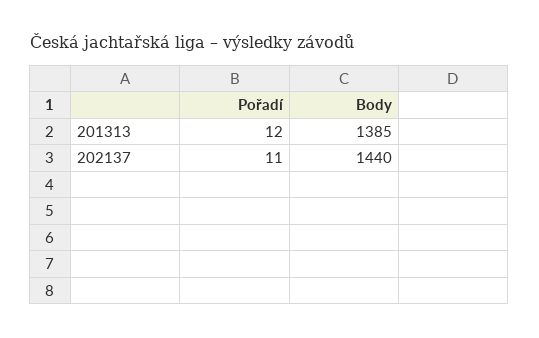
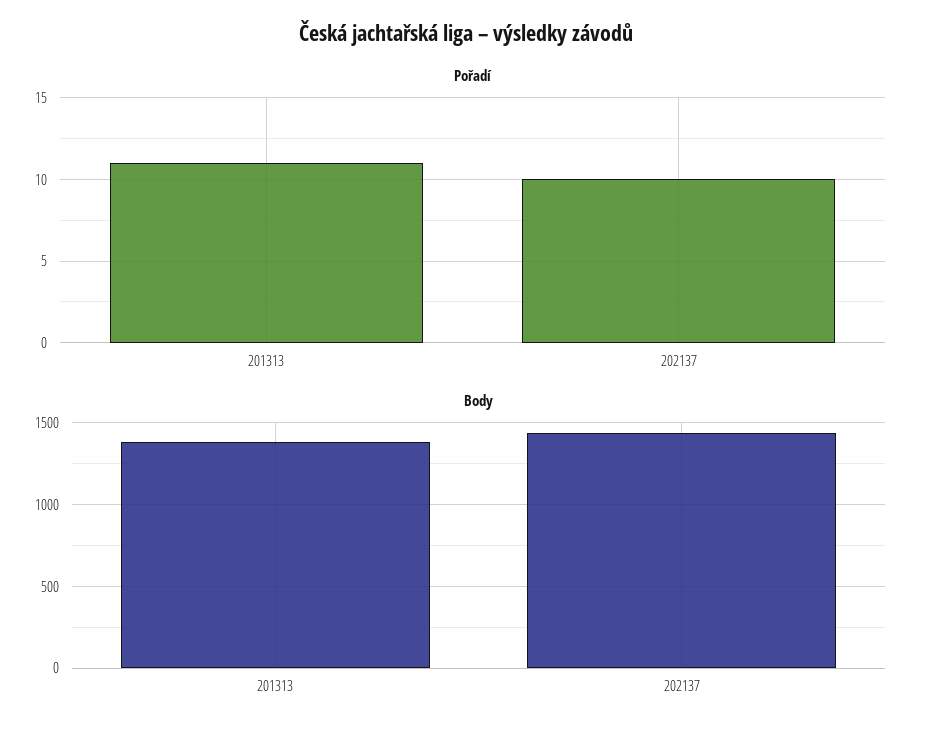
Pořadí, 201313: 12 -> 11
Pořadí, 202137: 11 -> 10

